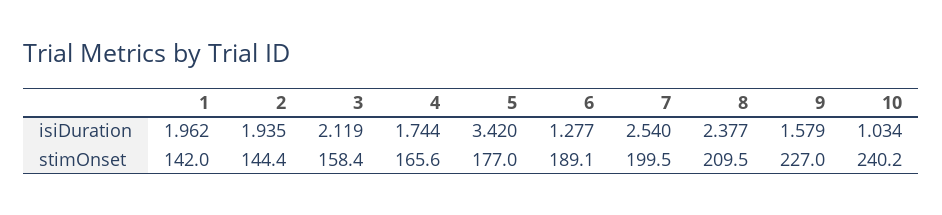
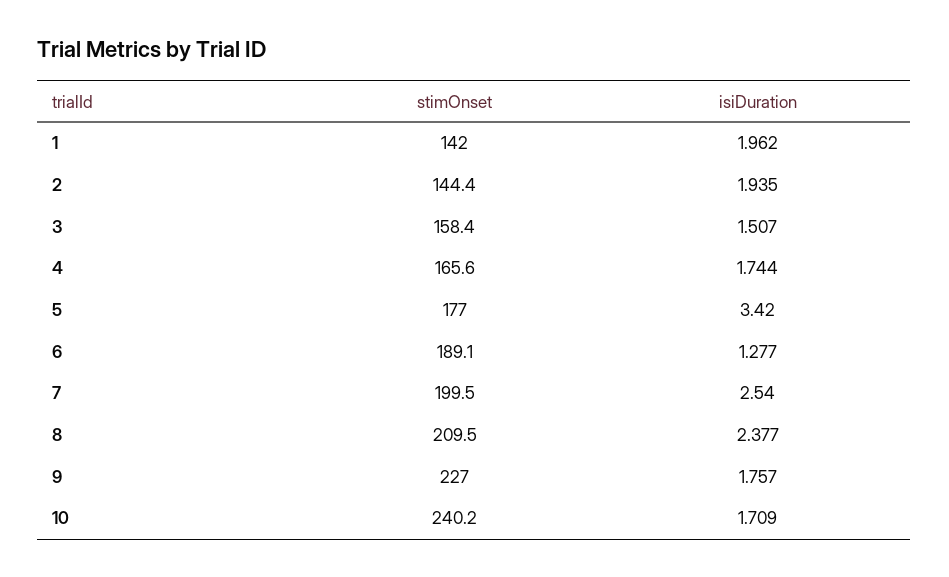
3, isiDuration: 2.119 -> 1.507
9, isiDuration: 1.579 -> 1.757
10, isiDuration: 1.034 -> 1.709

